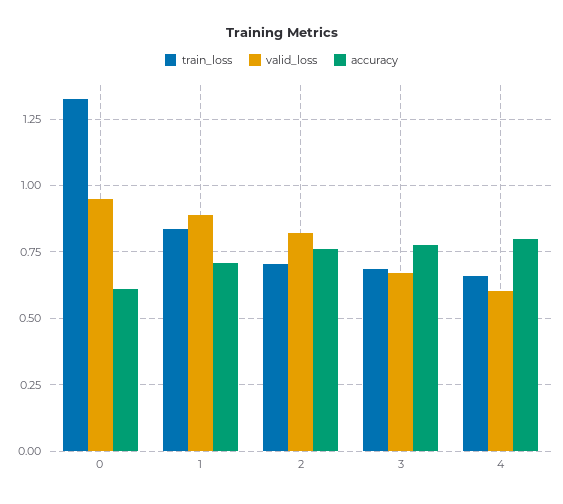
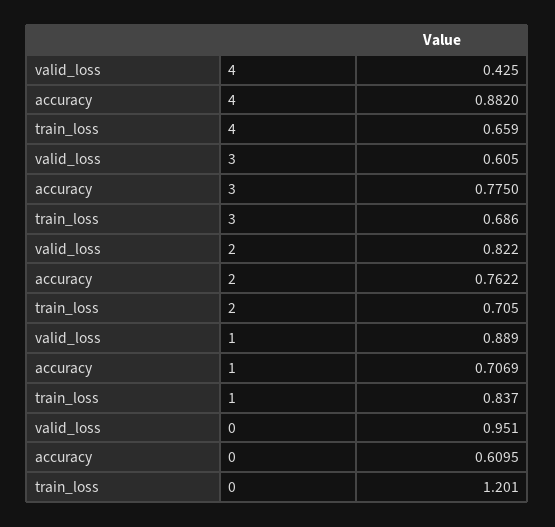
train_loss, 0: 1.325 -> 1.201
valid_loss, 3: 0.675 -> 0.605
valid_loss, 4: 0.6 -> 0.425
accuracy, 4: 0.8 -> 0.882

